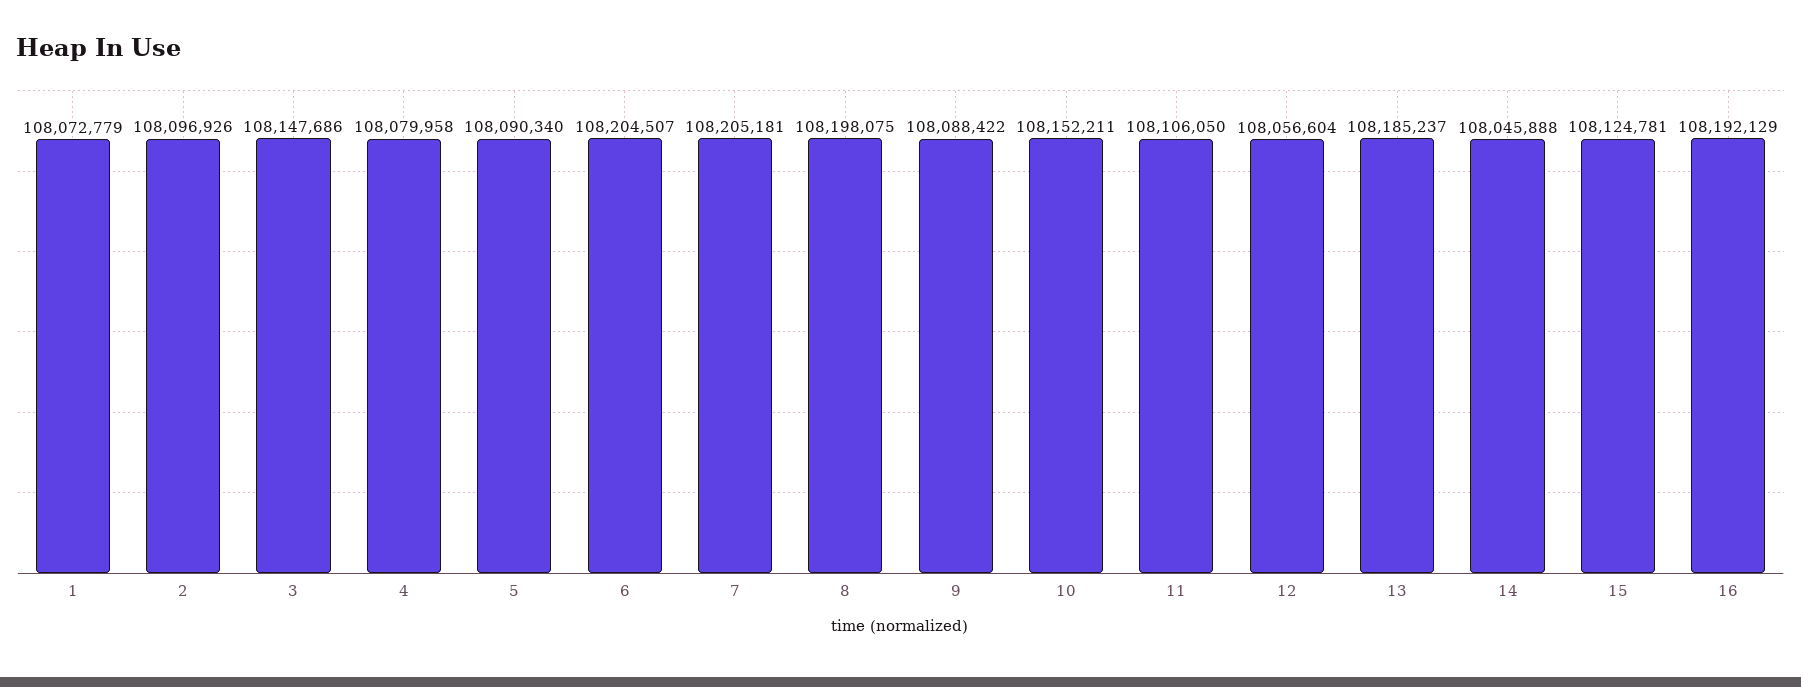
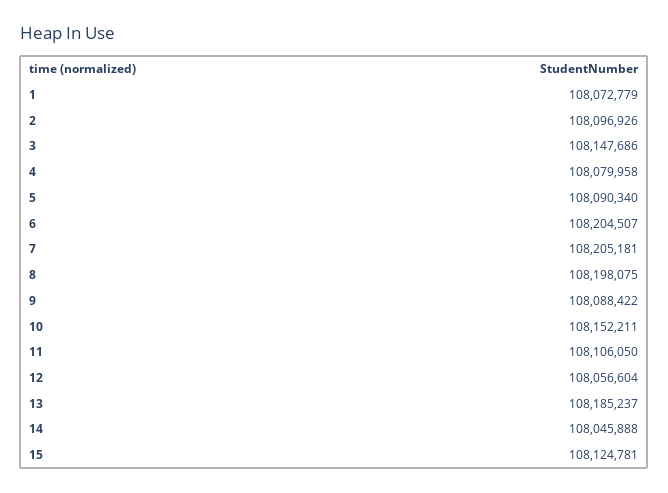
16: 108192129 -> none

